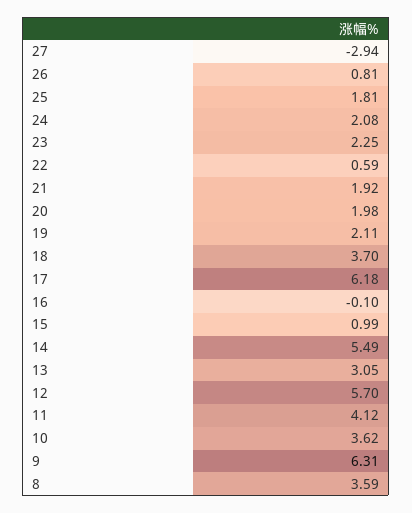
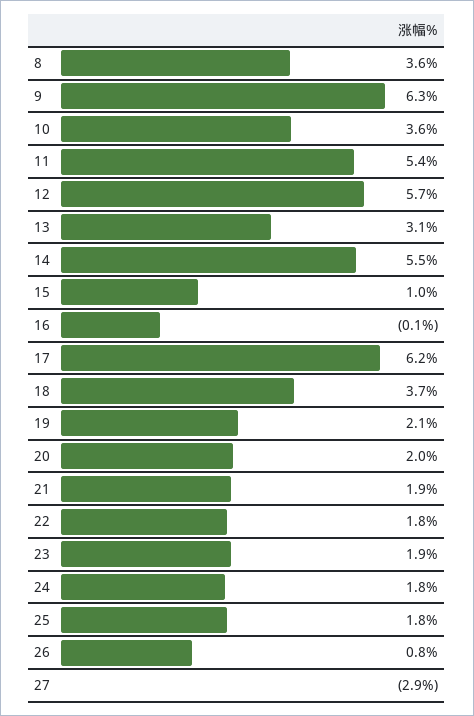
24: 2.08 -> 1.8
23: 2.25 -> 1.9
22: 0.59 -> 1.8
11: 4.12 -> 5.4

